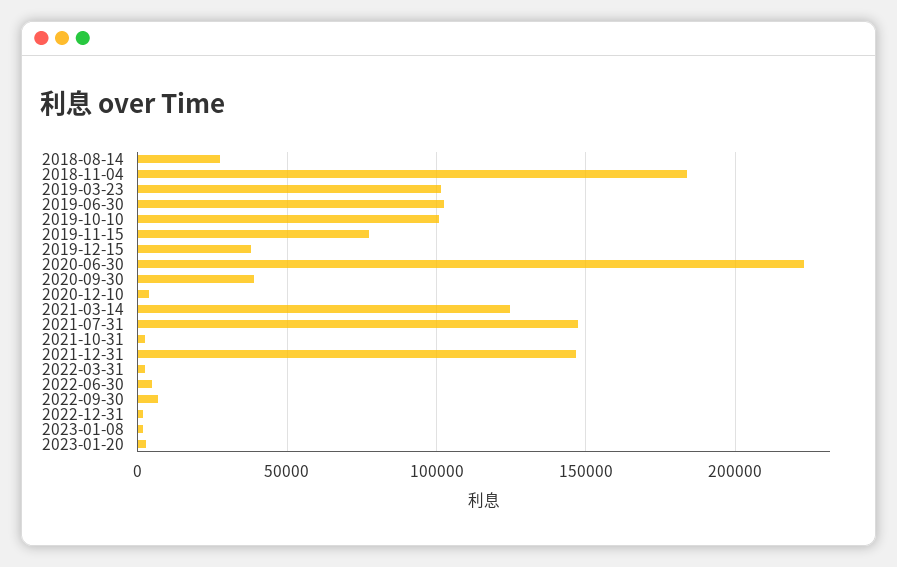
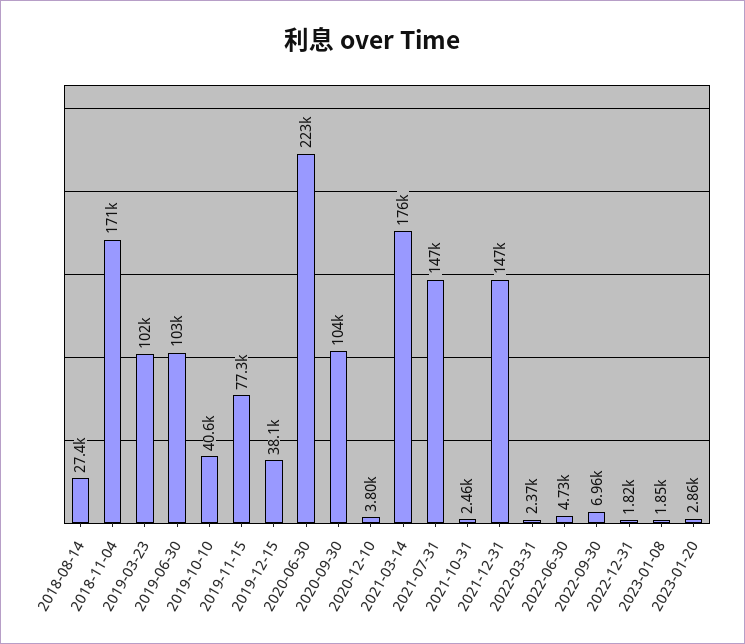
2018-11-04: 185000 -> 171000
2019-10-10: 100000 -> 40600
2020-09-30: 40000 -> 104000
2021-03-14: 125000 -> 176000

